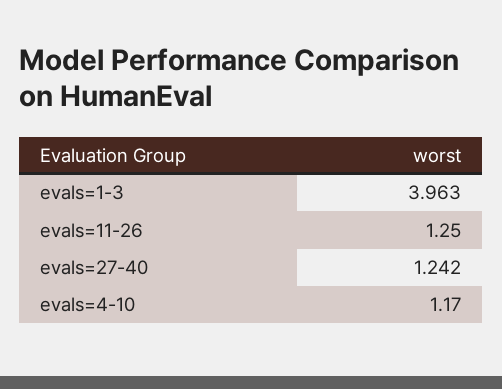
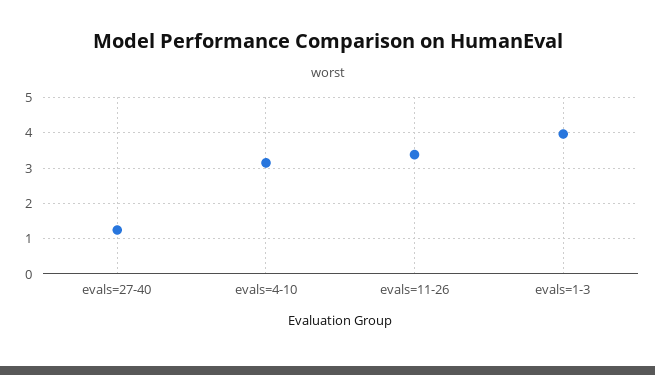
evals=11-26: 1.25 -> 3.4
evals=4-10: 1.17 -> 3.2

